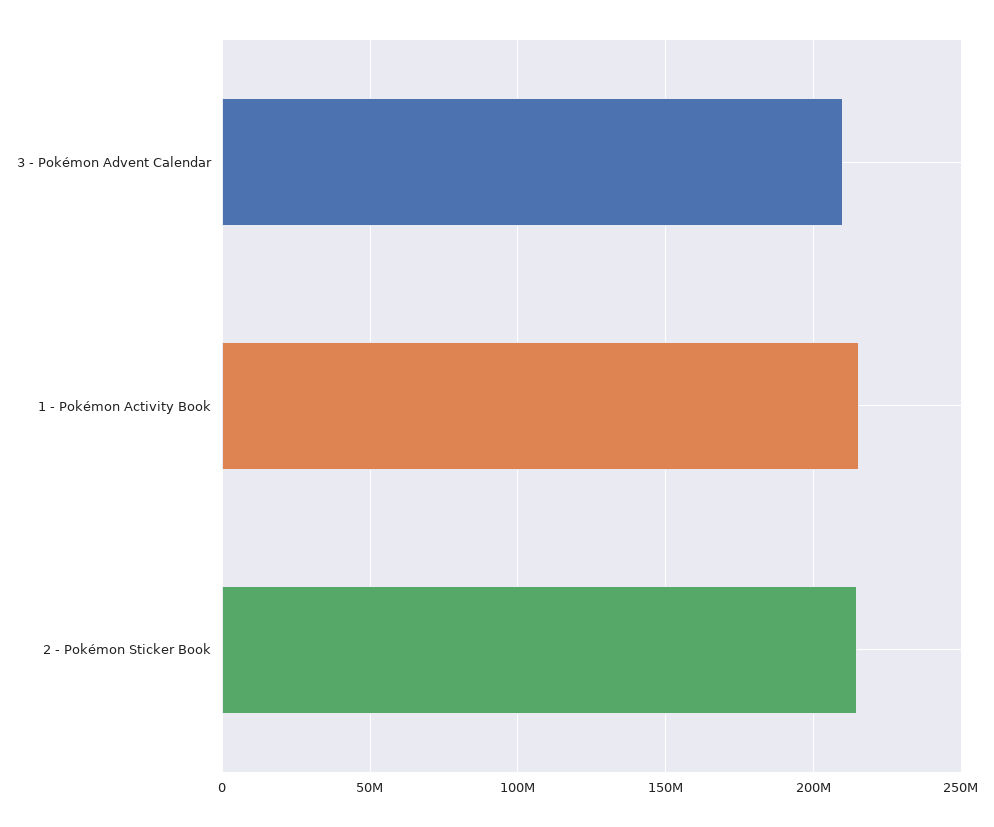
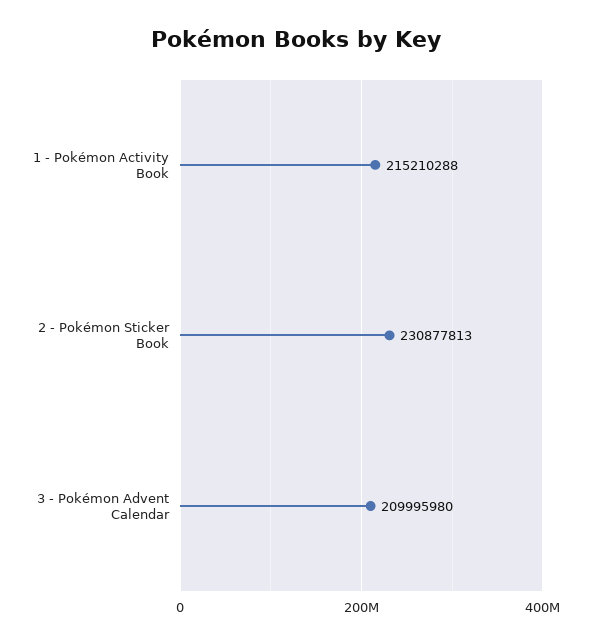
2 - Pokémon Sticker Book: 215000000 -> 230877813

